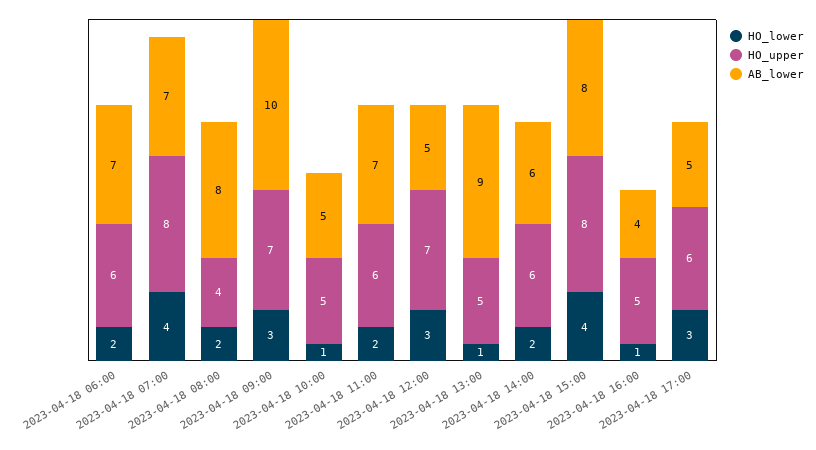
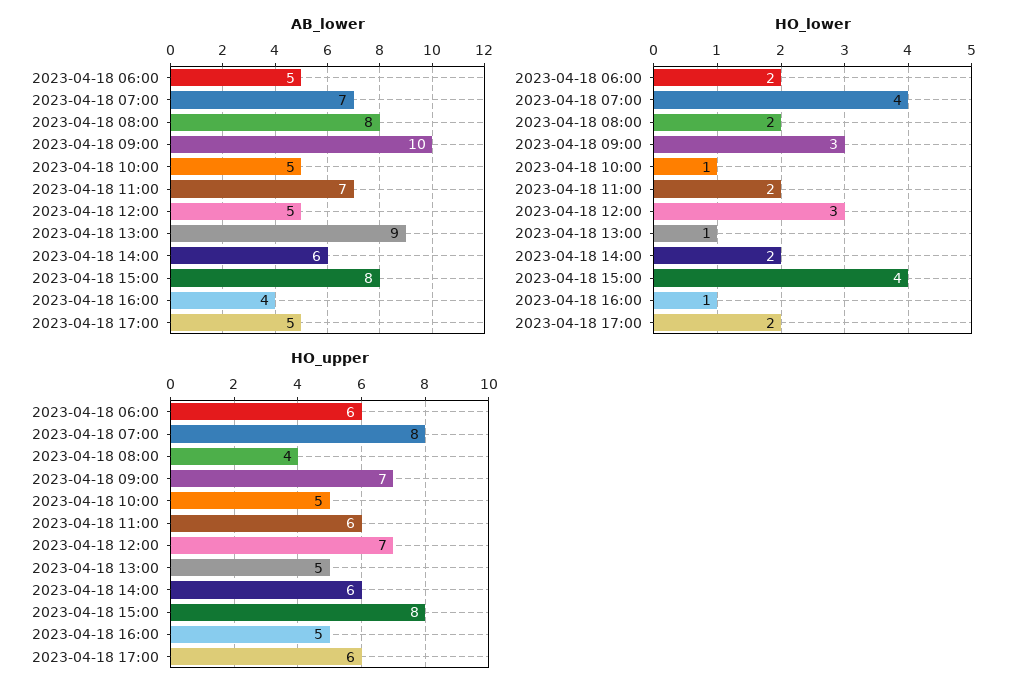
AB_lower, 2023-04-18 06:00: 7 -> 5
HO_lower, 2023-04-18 17:00: 3 -> 2

